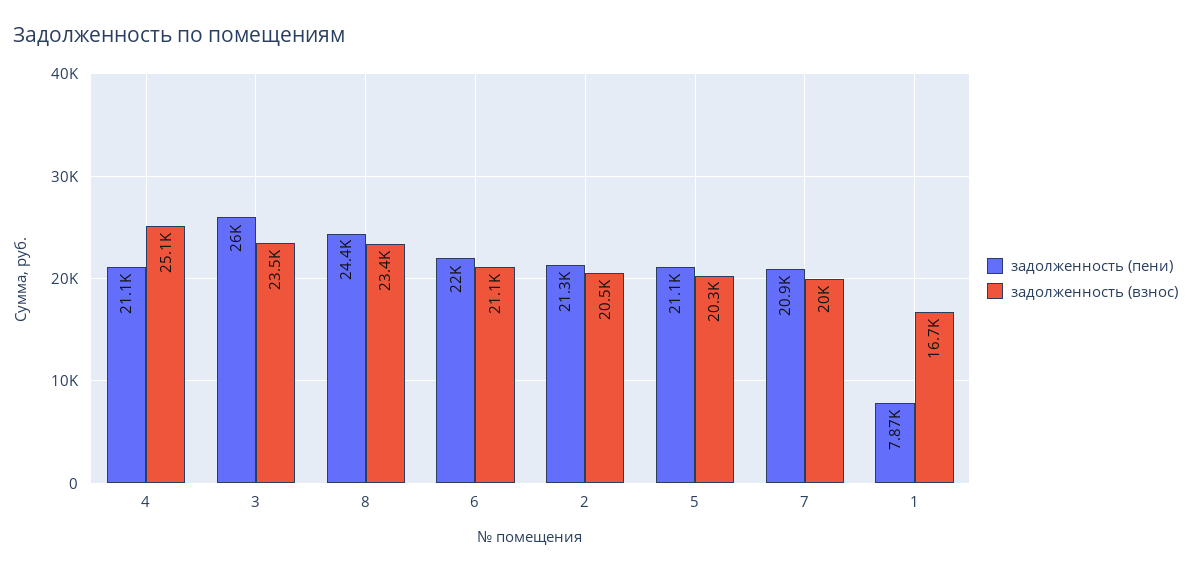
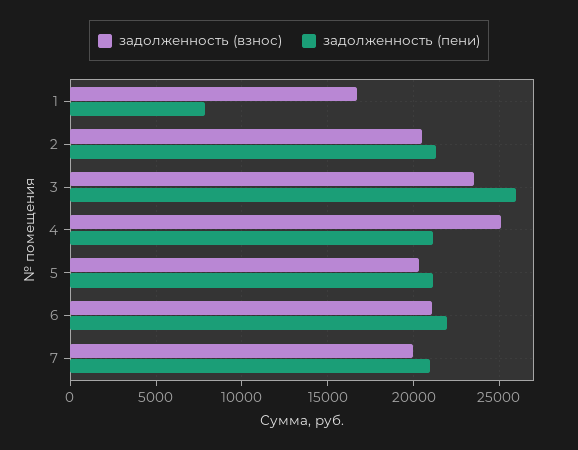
задолженность (пени), 8: 24400 -> none
задолженность (взнос), 8: 23400 -> none

